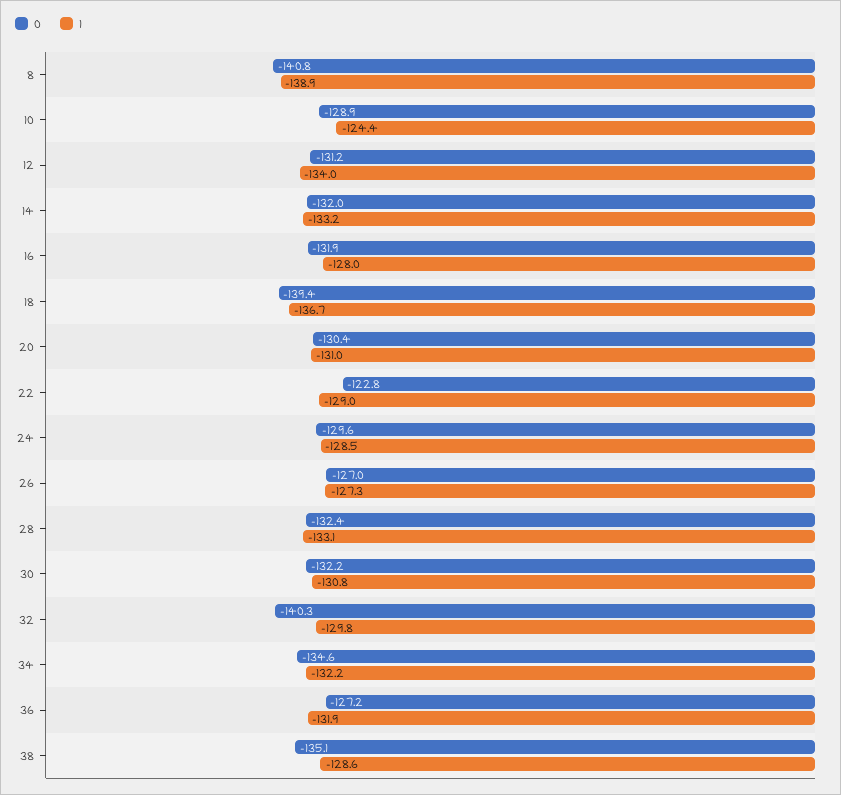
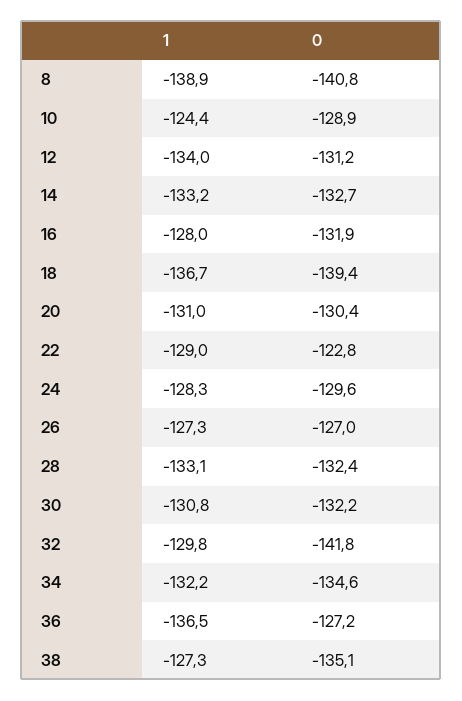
0, 14: -132 -> -132.7
1, 24: -128.5 -> -128.3
0, 32: -140.3 -> -141.8
1, 36: -131.9 -> -136.5
1, 38: -128.6 -> -127.3

